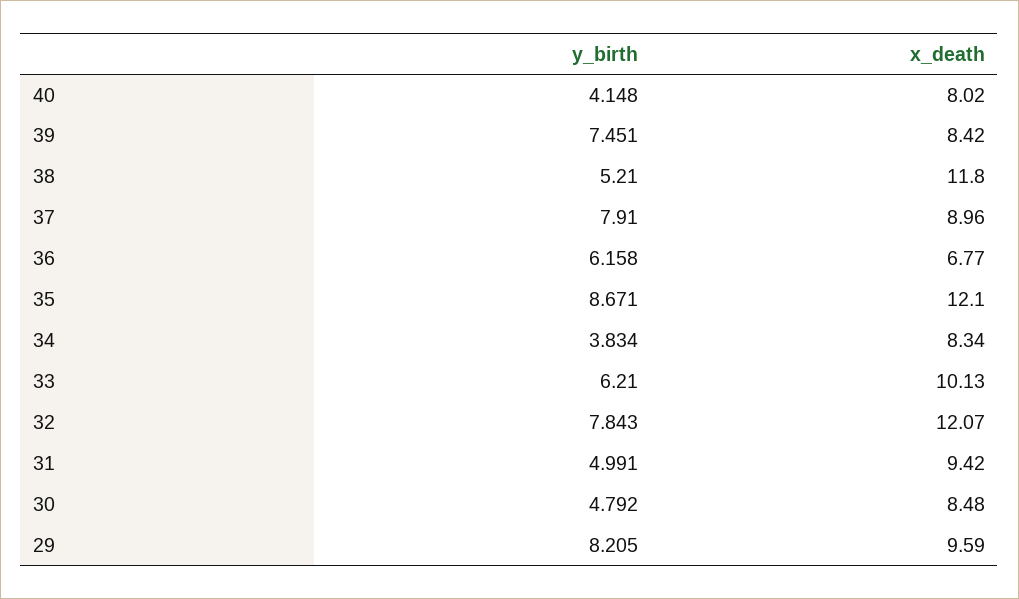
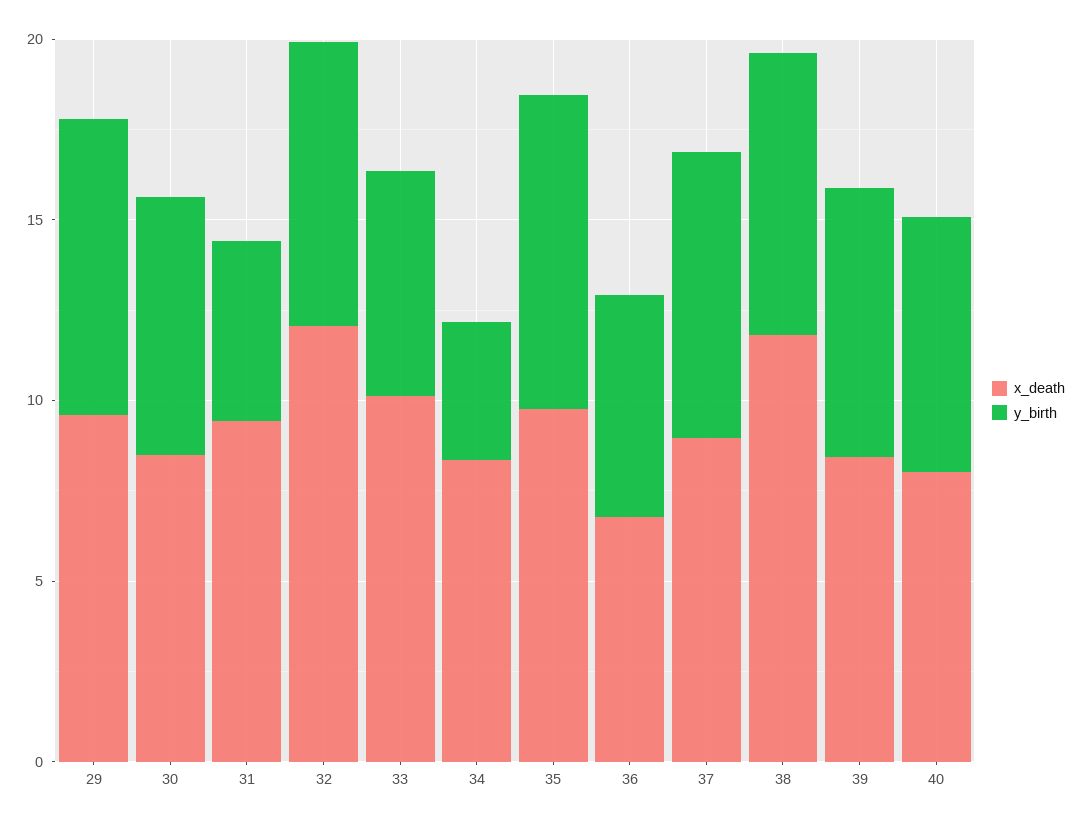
y_birth, 40: 4.148 -> 7
y_birth, 38: 5.21 -> 8
x_death, 35: 12.1 -> 10
y_birth, 30: 4.792 -> 7

